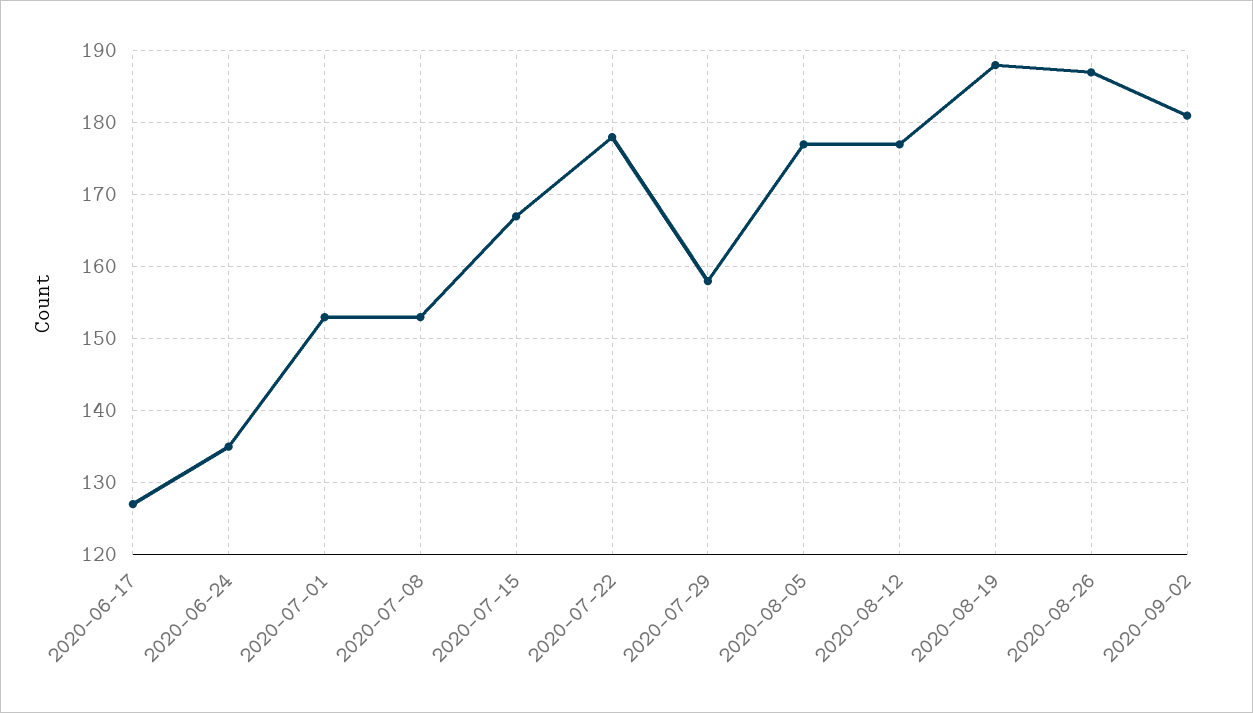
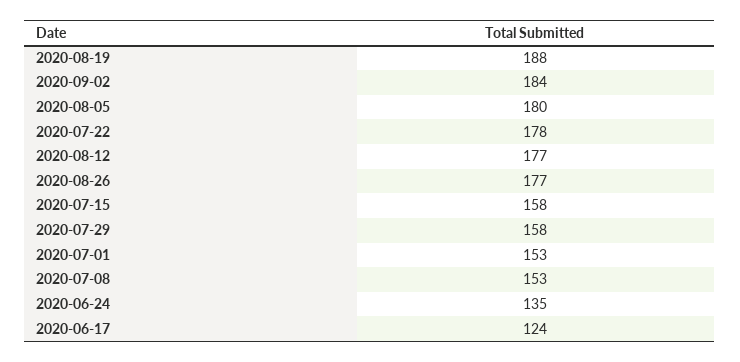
2020-06-17: 127 -> 124
2020-07-15: 167 -> 158
2020-08-05: 177 -> 180
2020-08-26: 187 -> 177
2020-09-02: 181 -> 184

